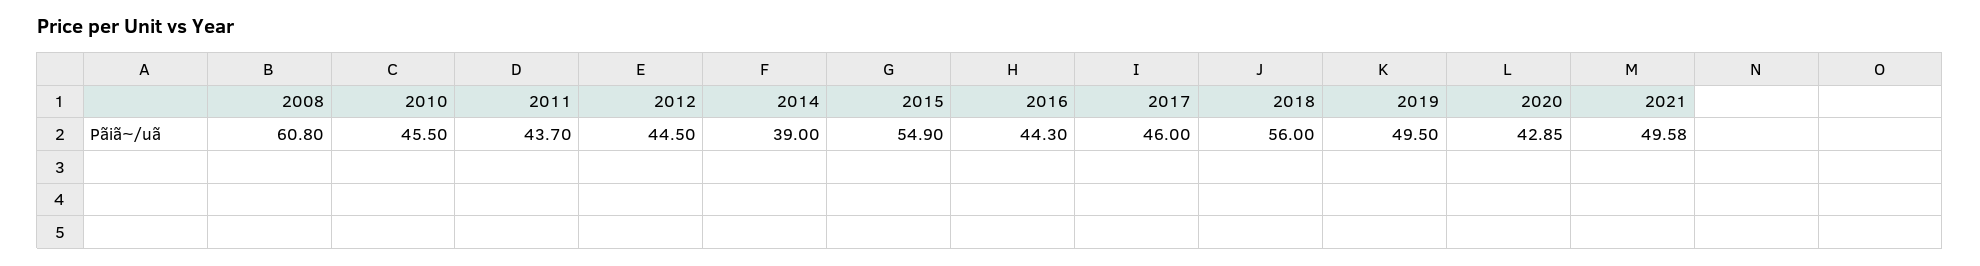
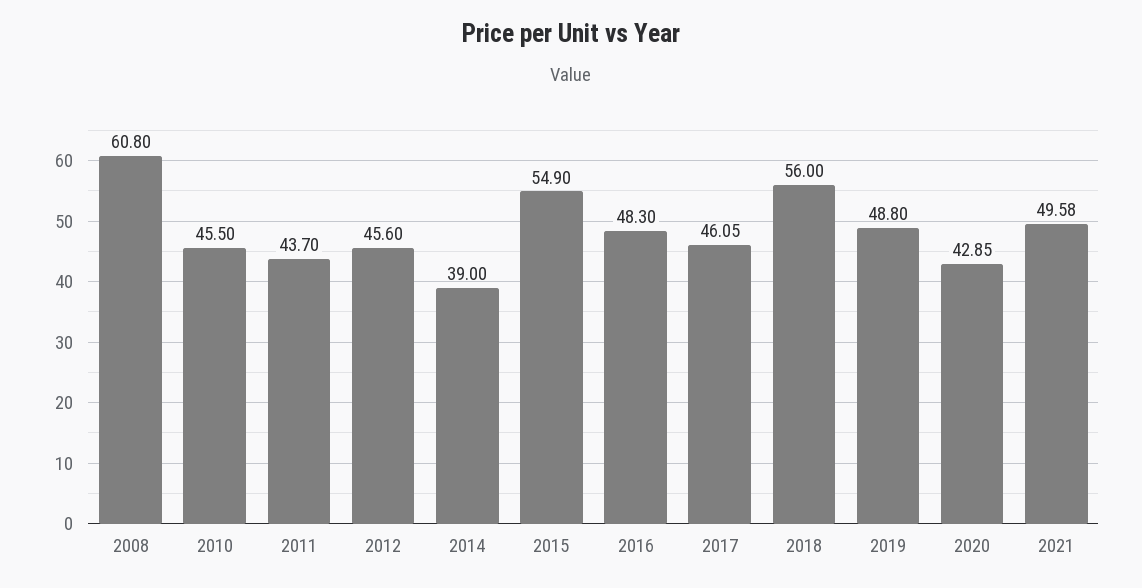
2012: 44.5 -> 45.6
2016: 44.3 -> 48.3
2017: 46 -> 46.05
2019: 49.5 -> 48.8

